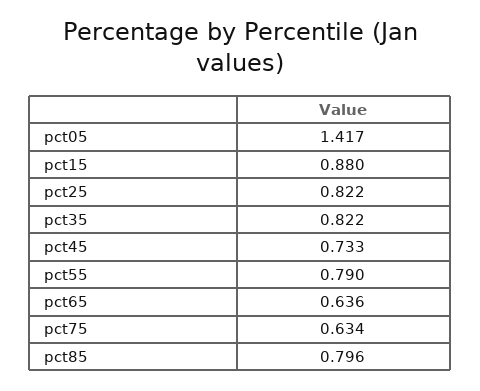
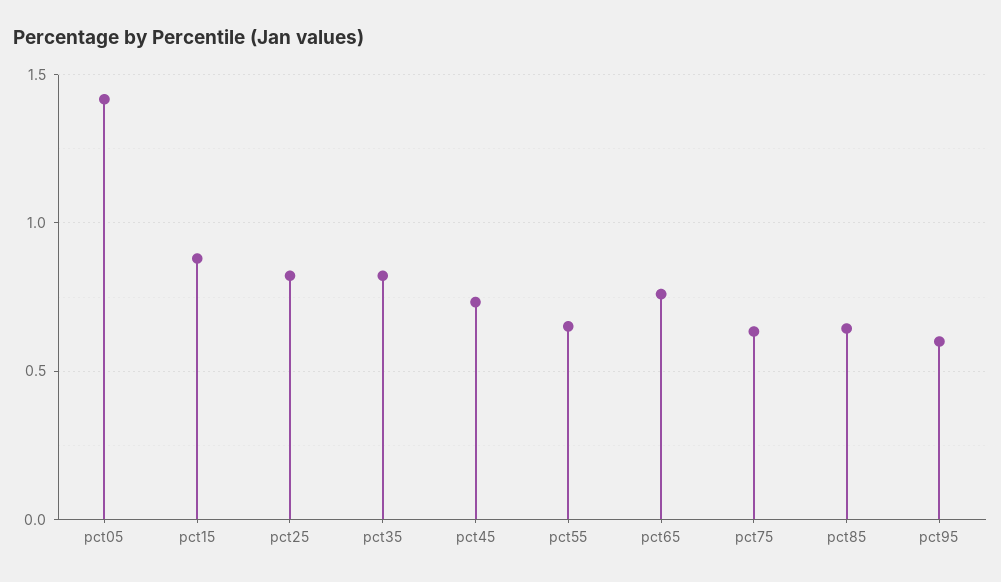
pct55: 0.79 -> 0.65
pct65: 0.636 -> 0.75
pct85: 0.796 -> 0.65
pct95: none -> 0.6

